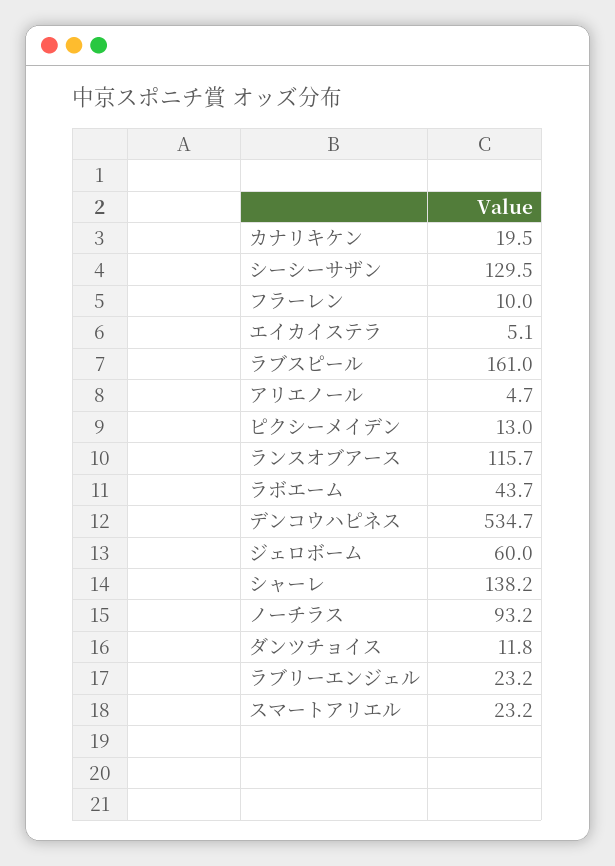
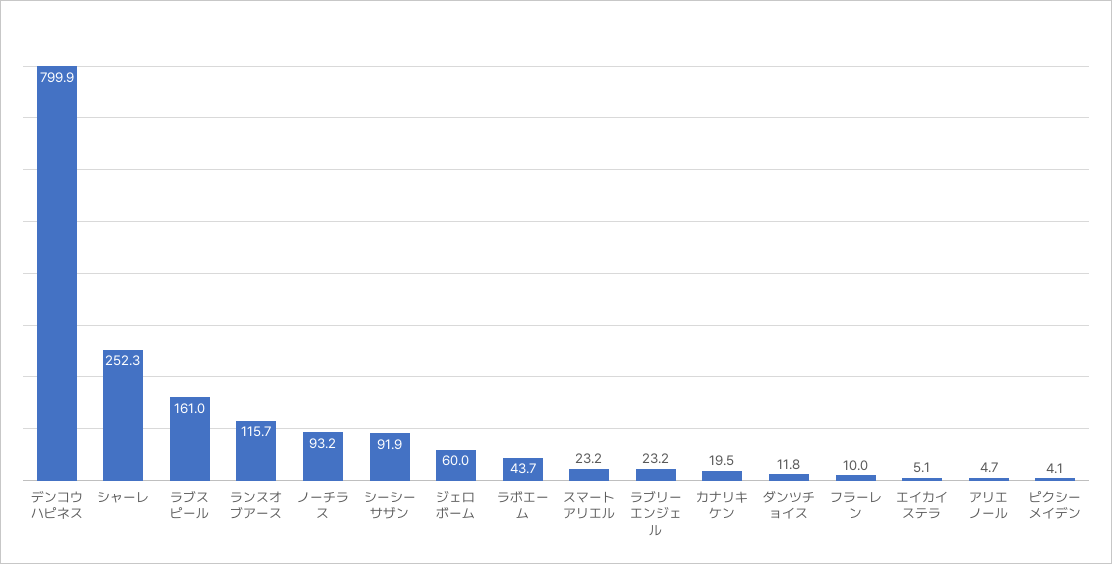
シーシーサザン: 129.5 -> 91.9
ピクシーメイデン: 13 -> 4.1
デンコウハピネス: 534.7 -> 799.9
シャーレ: 138.2 -> 252.3

